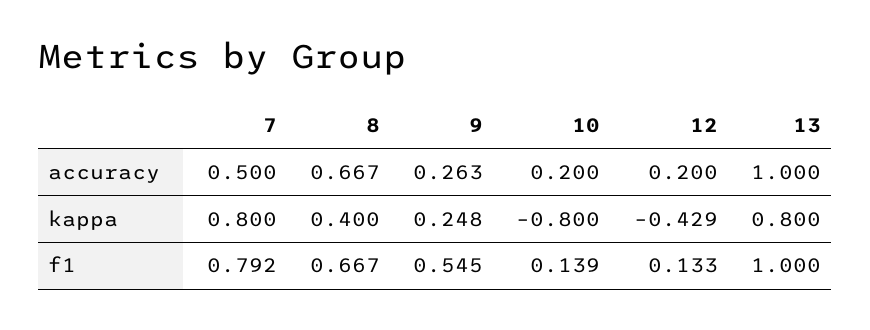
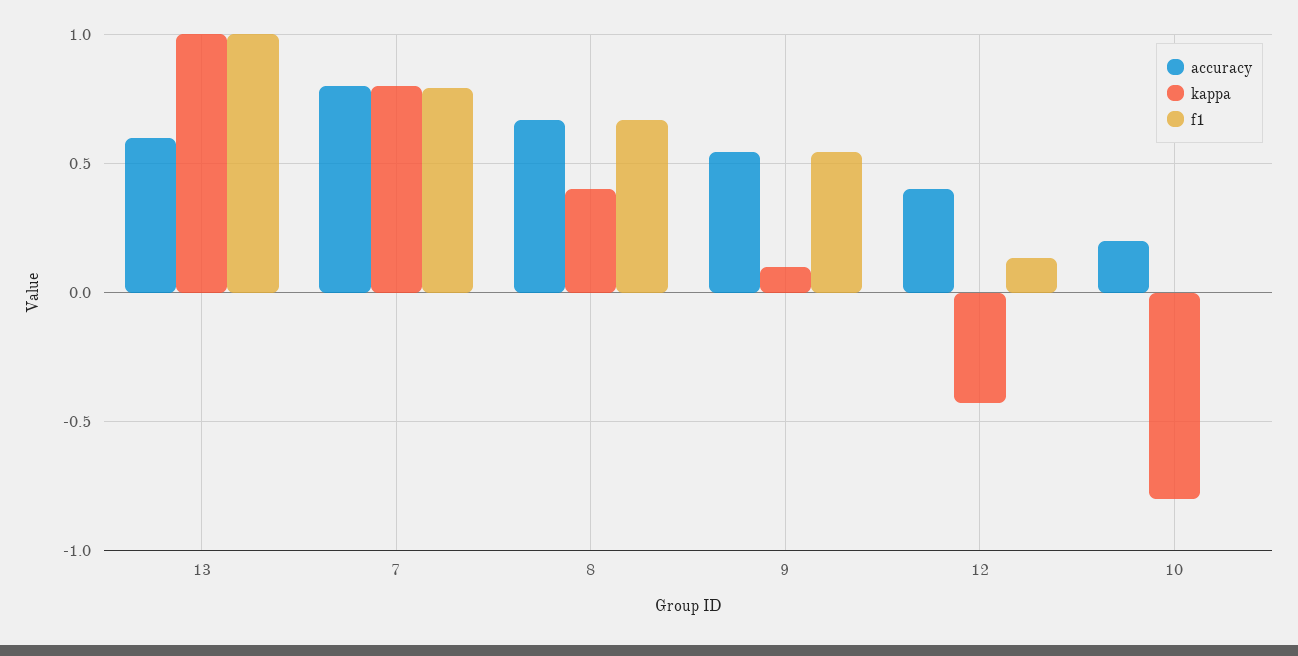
accuracy, 7: 0.5 -> 0.8
accuracy, 9: 0.263 -> 0.55
accuracy, 12: 0.2 -> 0.4
accuracy, 13: 1 -> 0.6
kappa, 9: 0.248 -> 0.1
kappa, 13: 0.8 -> 1
f1, 10: 0.139 -> 0

